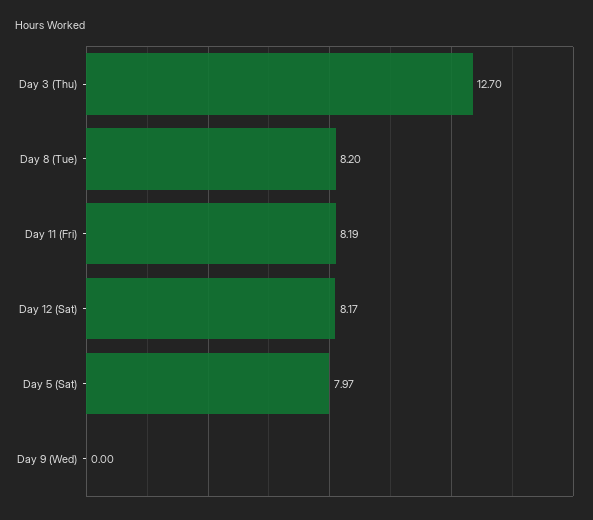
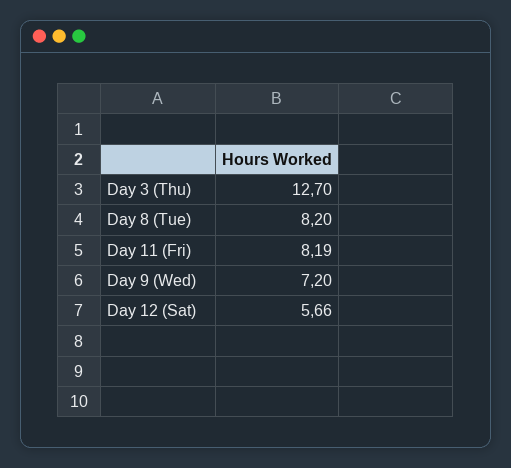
Day 12 (Sat): 8.17 -> 5.66
Day 5 (Sat): 7.97 -> none
Day 9 (Wed): 0 -> 7.2

